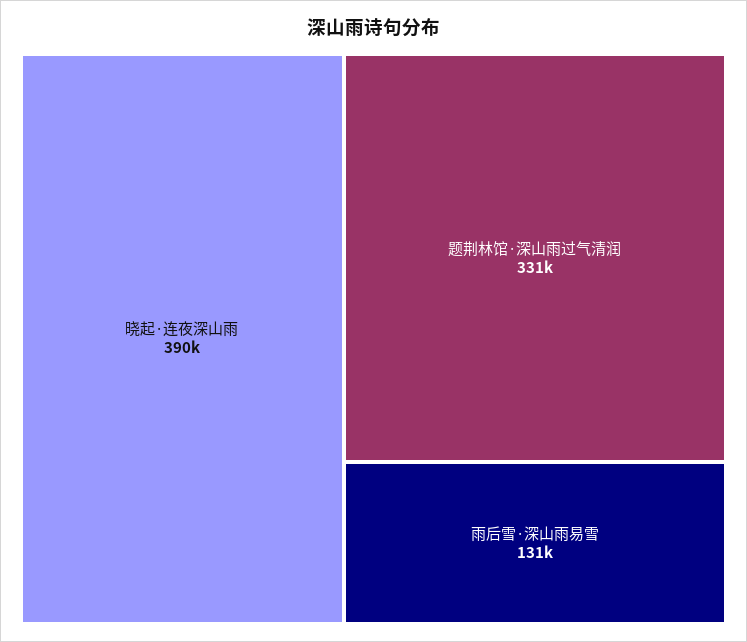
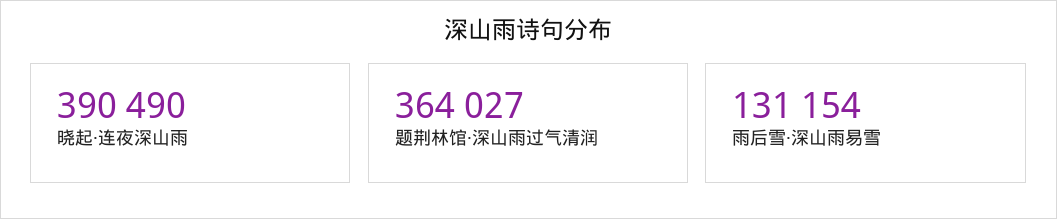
题荆林馆·深山雨过气清润: 331000 -> 364027

